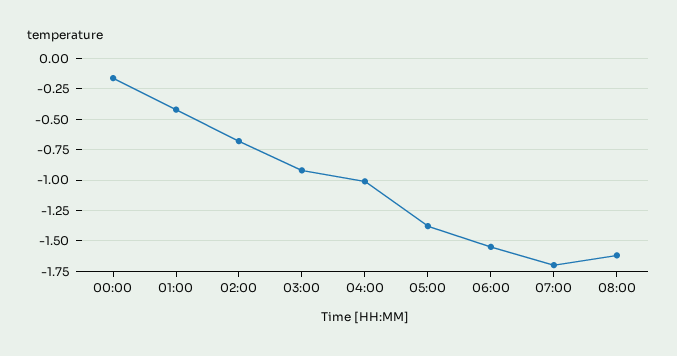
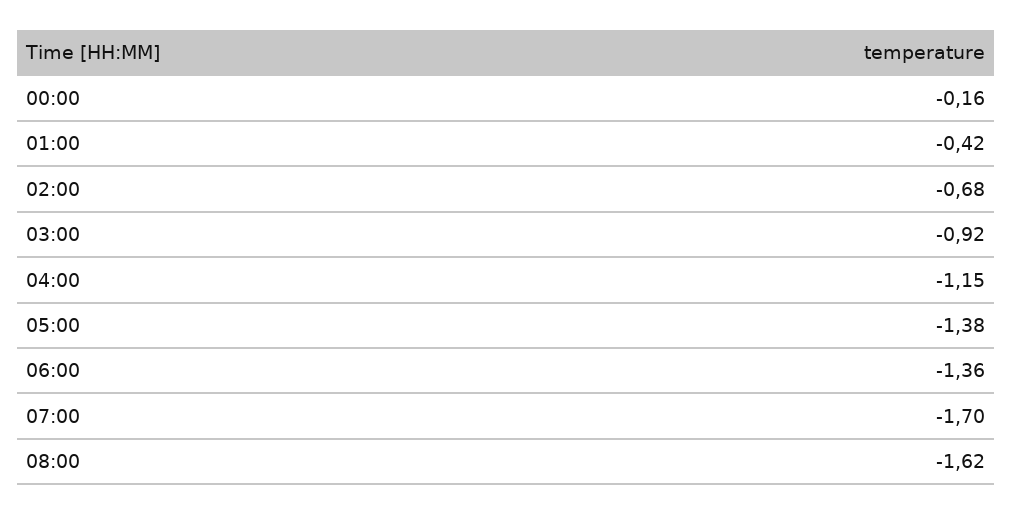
04:00: -1 -> -1.15
06:00: -1.55 -> -1.36

